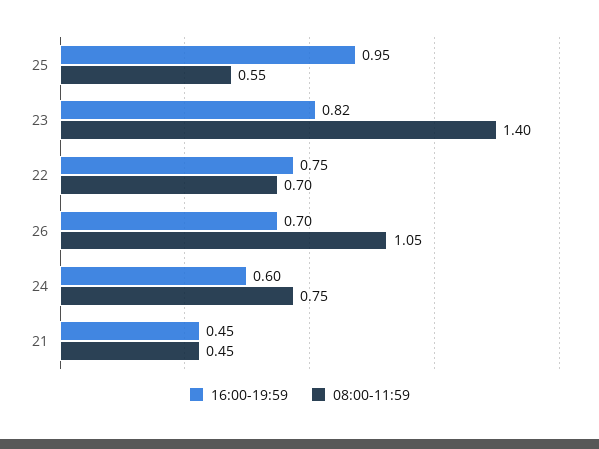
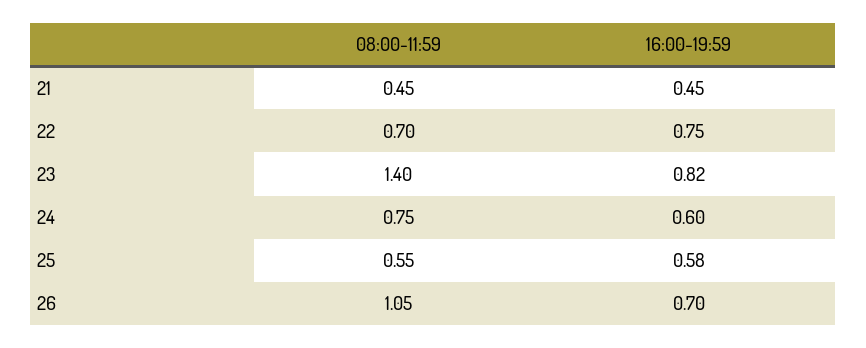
16:00-19:59, 25: 0.95 -> 0.58

